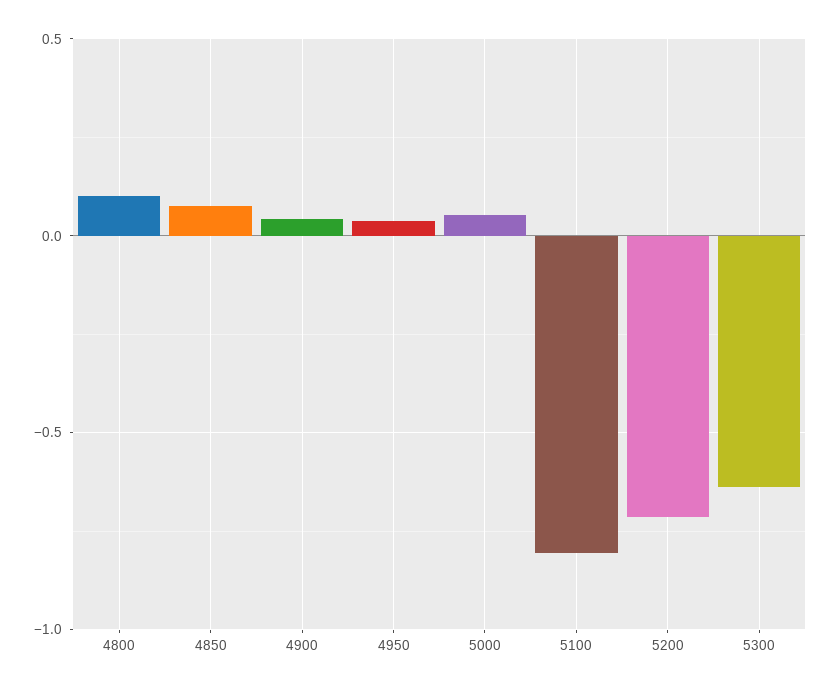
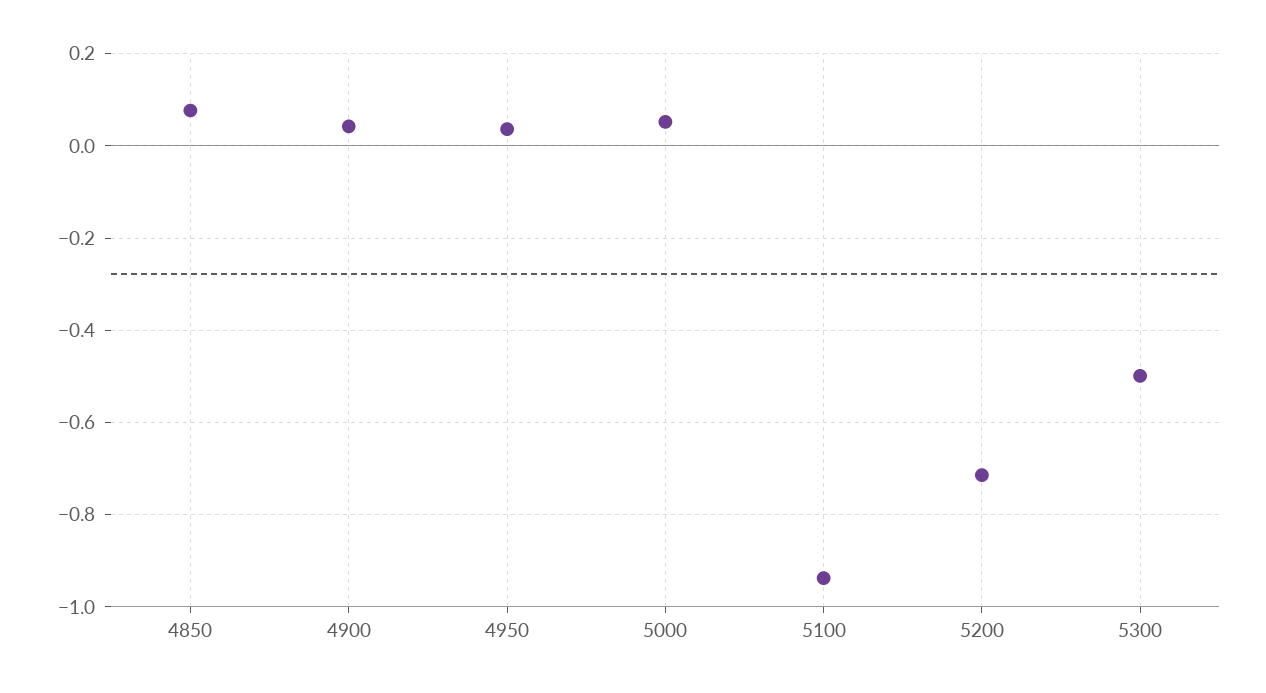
4800: 0.1 -> none
5100: -0.8 -> -0.94
5300: -0.65 -> -0.5

